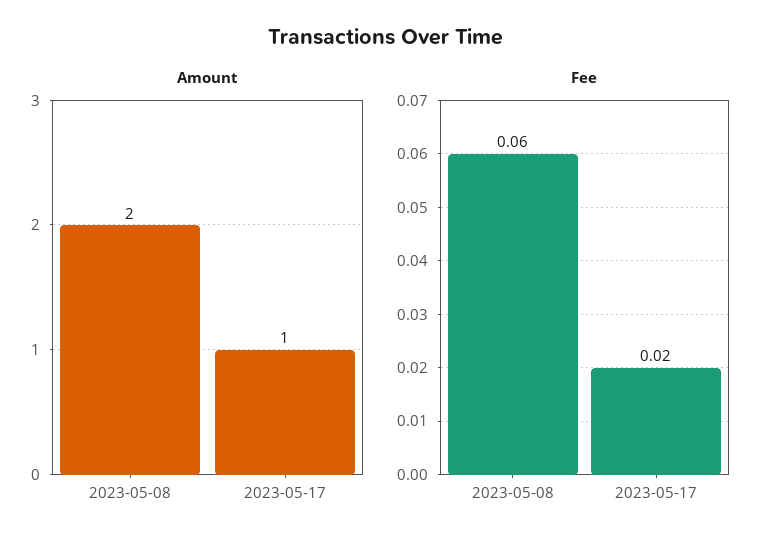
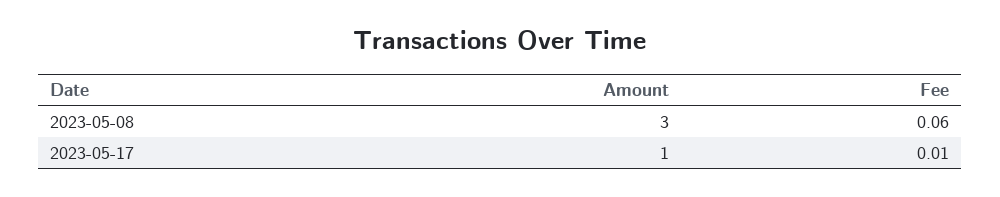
Amount, 2023-05-08: 2 -> 3
Fee, 2023-05-17: 0.02 -> 0.01

